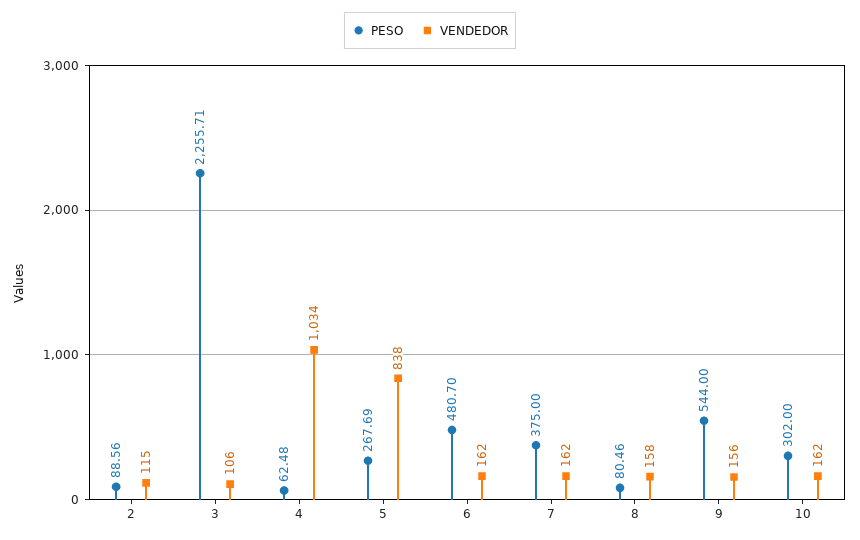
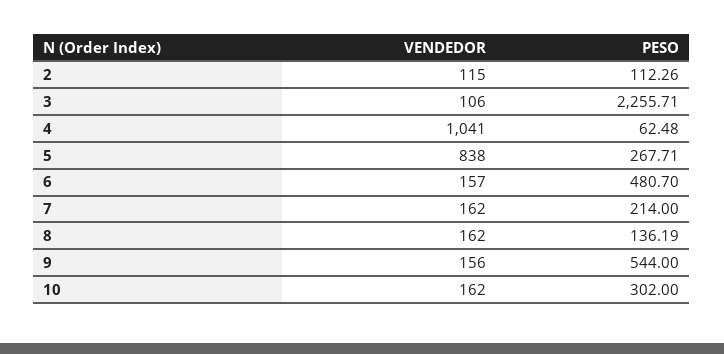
PESO, 2: 88.56 -> 112.26
VENDEDOR, 4: 1034 -> 1041
PESO, 5: 267.69 -> 267.71
VENDEDOR, 6: 162 -> 157
PESO, 7: 375 -> 214
PESO, 8: 80.46 -> 136.19
VENDEDOR, 8: 158 -> 162

